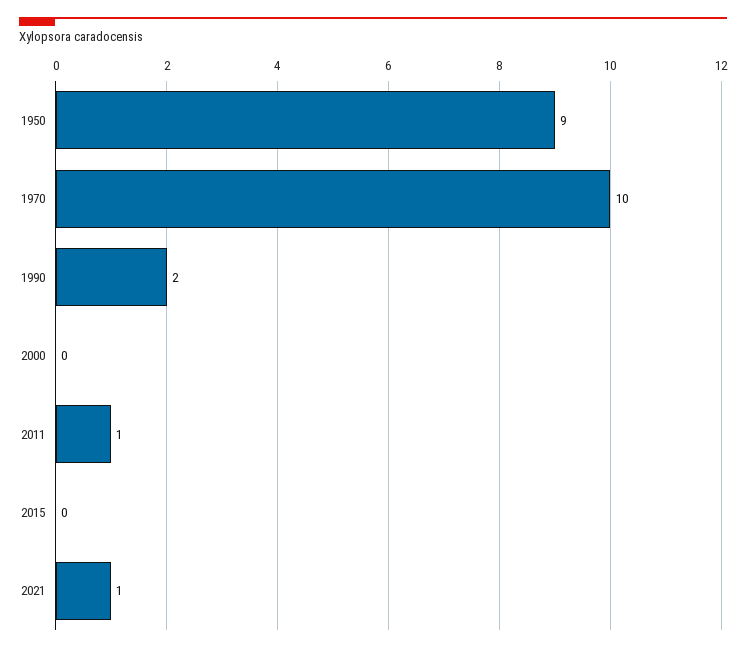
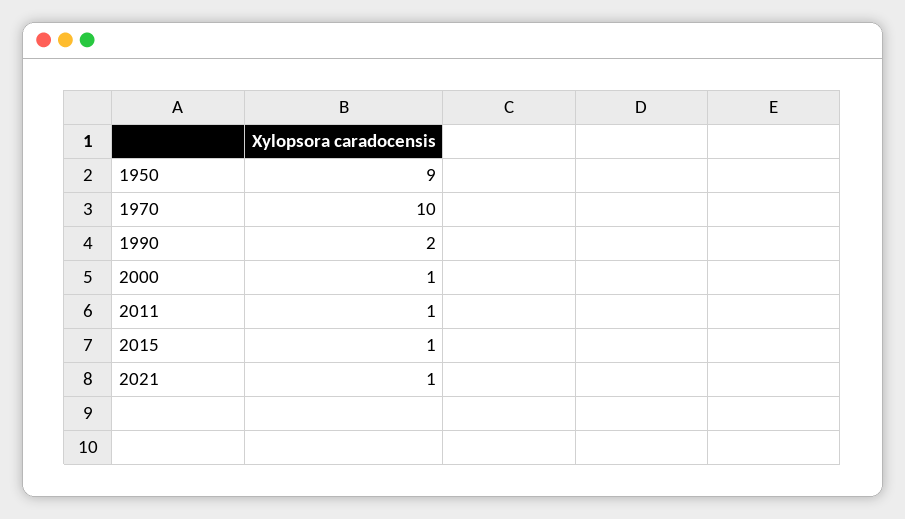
2000: 0 -> 1
2015: 0 -> 1

